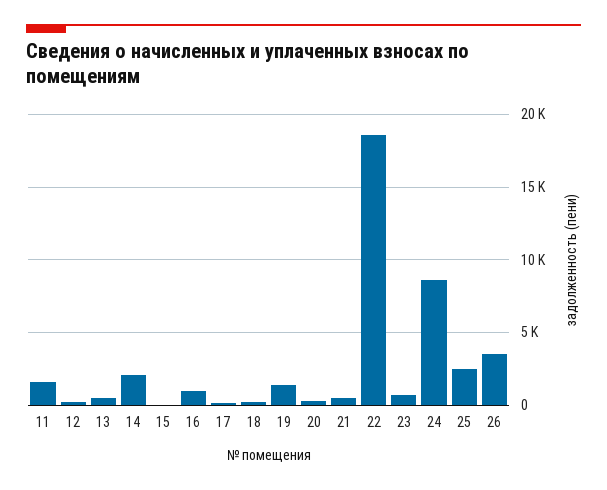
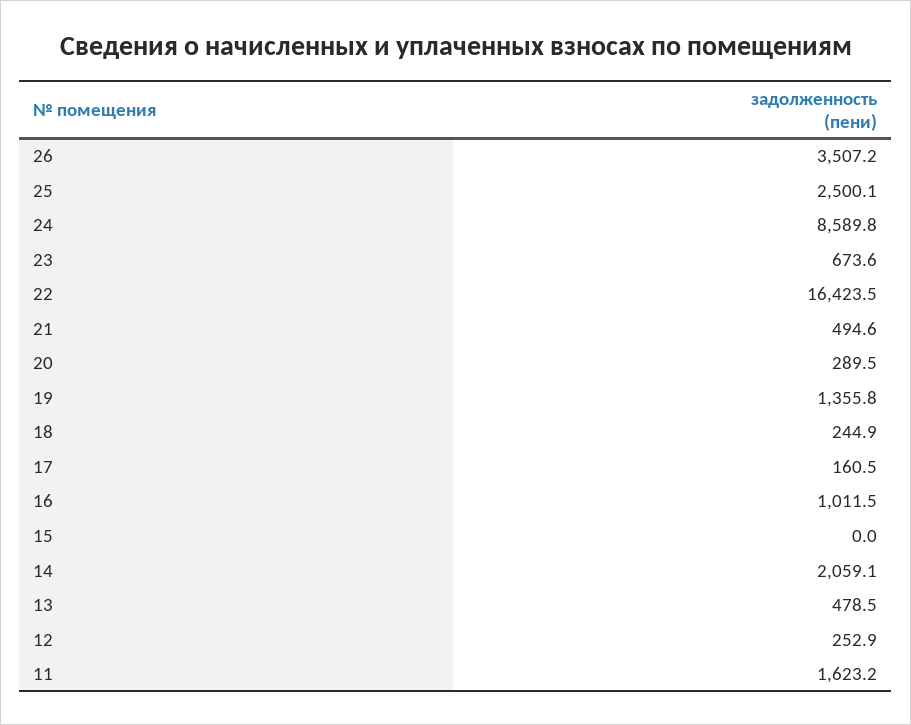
22: 18500 -> 16423.5

